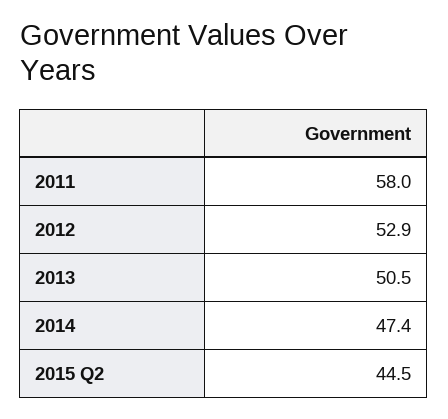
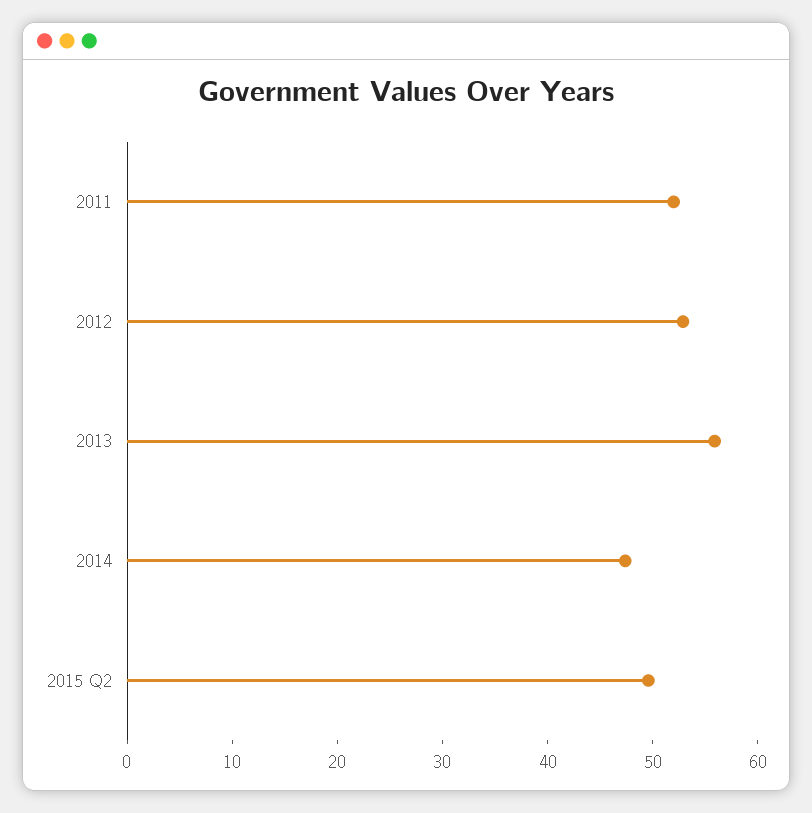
2011: 58 -> 52
2013: 50.5 -> 56
2015 Q2: 44.5 -> 50

